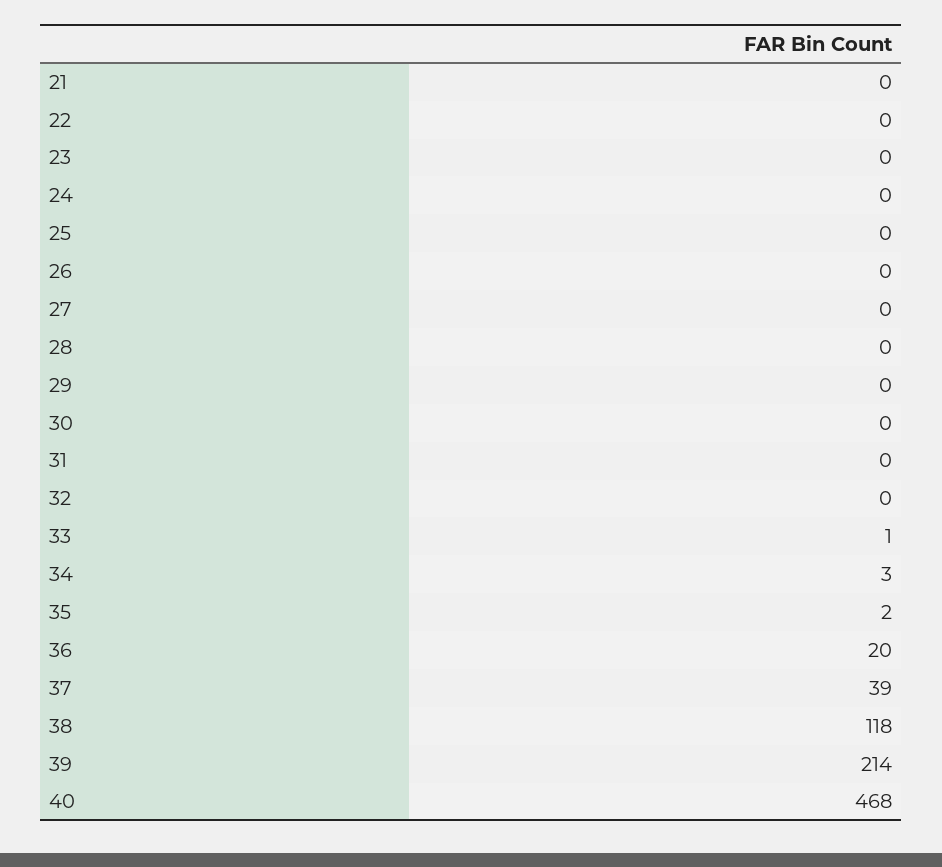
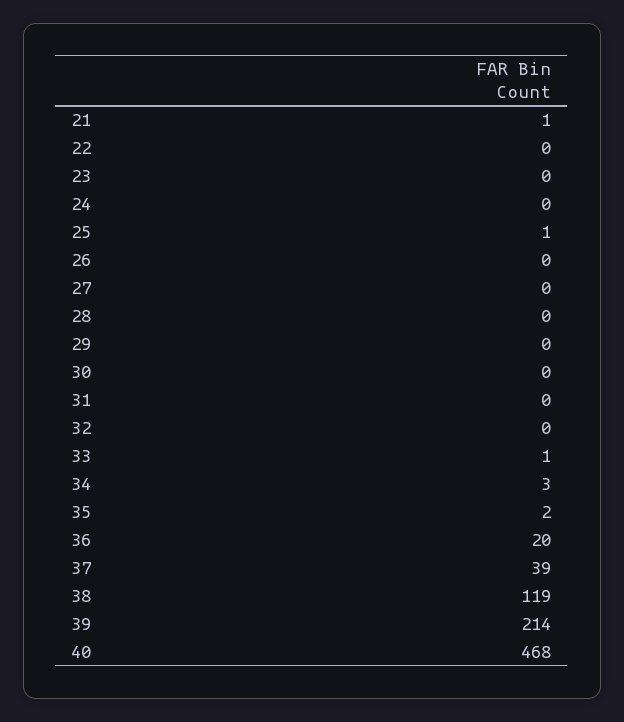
21: 0 -> 1
25: 0 -> 1
38: 118 -> 119

